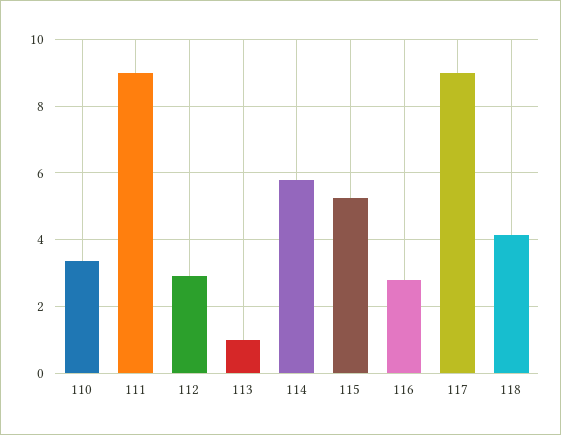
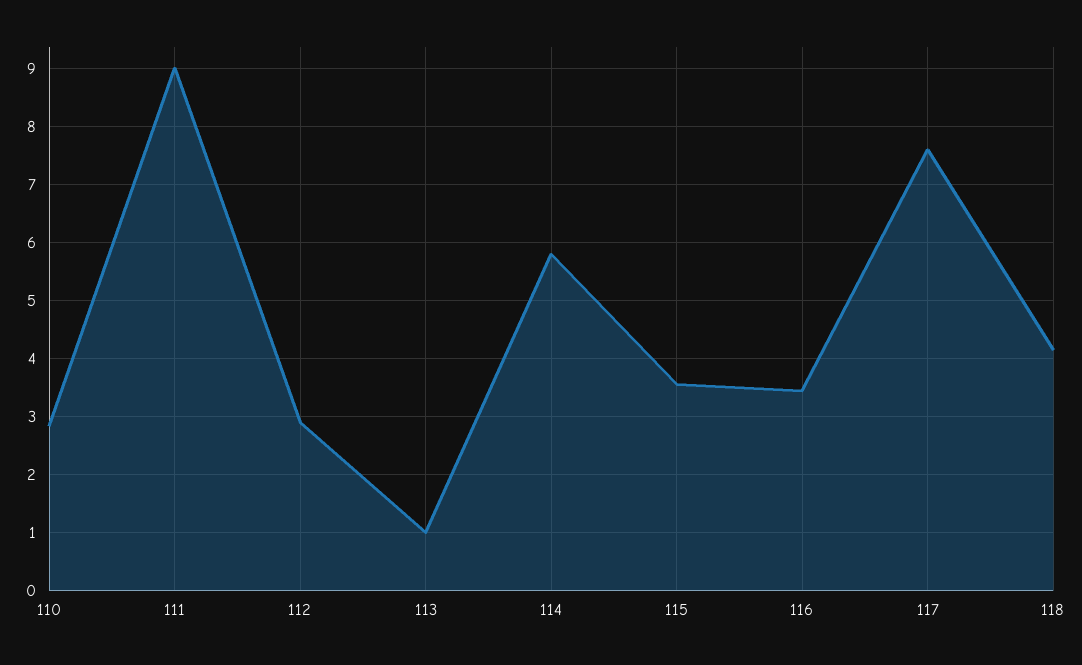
110: 3.4 -> 2.8
115: 5.2 -> 3.6
116: 2.8 -> 3.4
117: 9 -> 7.6

